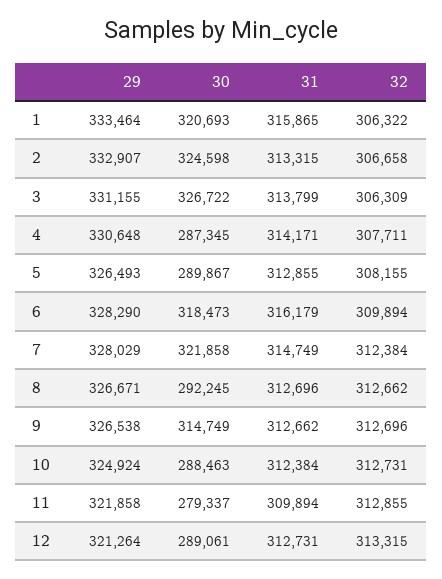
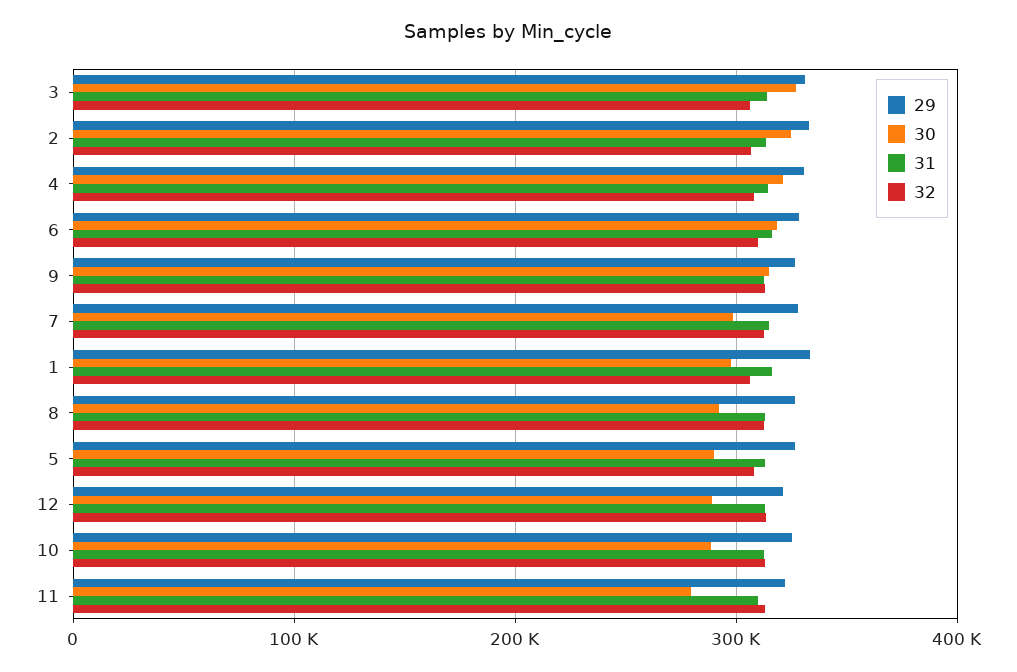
30, 1: 320693 -> 300000
30, 4: 287345 -> 320000
30, 7: 321858 -> 300000

